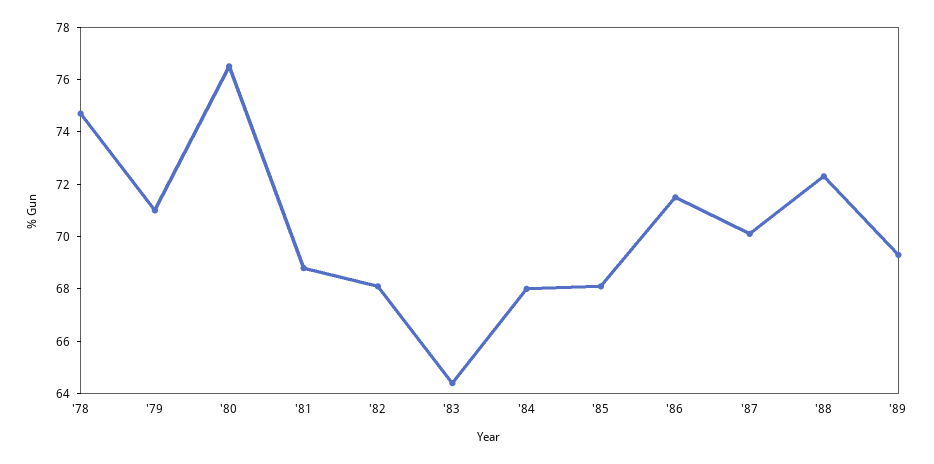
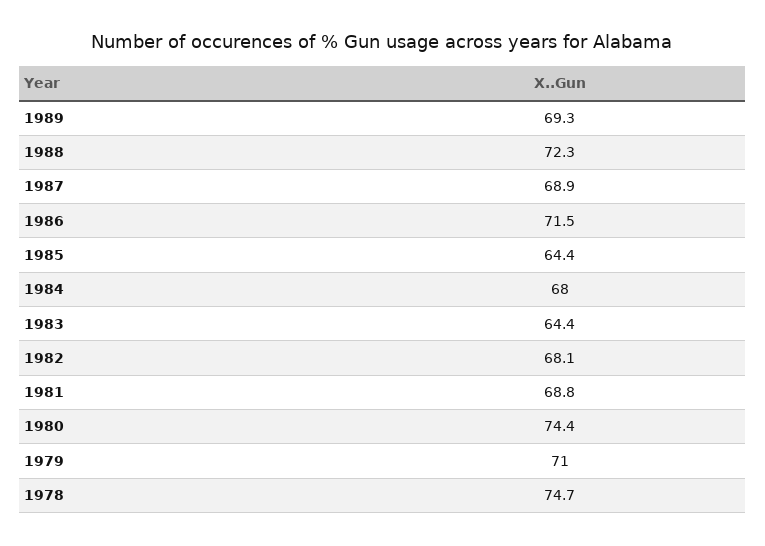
'80: 76.5 -> 74.4
'85: 68 -> 64.4
'87: 70 -> 68.9

